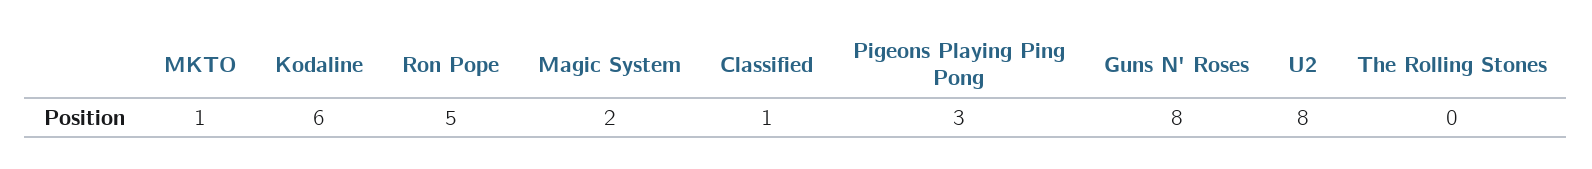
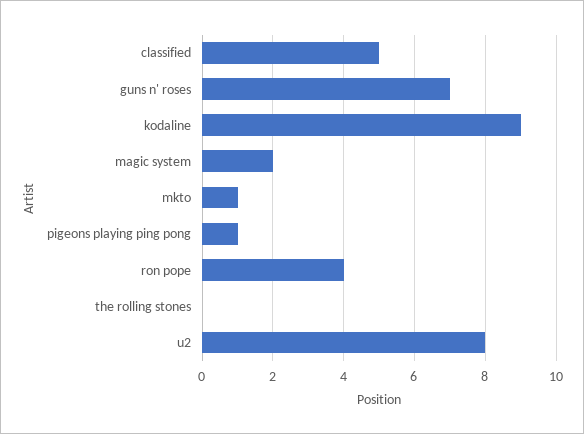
Kodaline: 6 -> 9
Ron Pope: 5 -> 4
Classified: 1 -> 5
Pigeons Playing Ping Pong: 3 -> 1
Guns N' Roses: 8 -> 7

